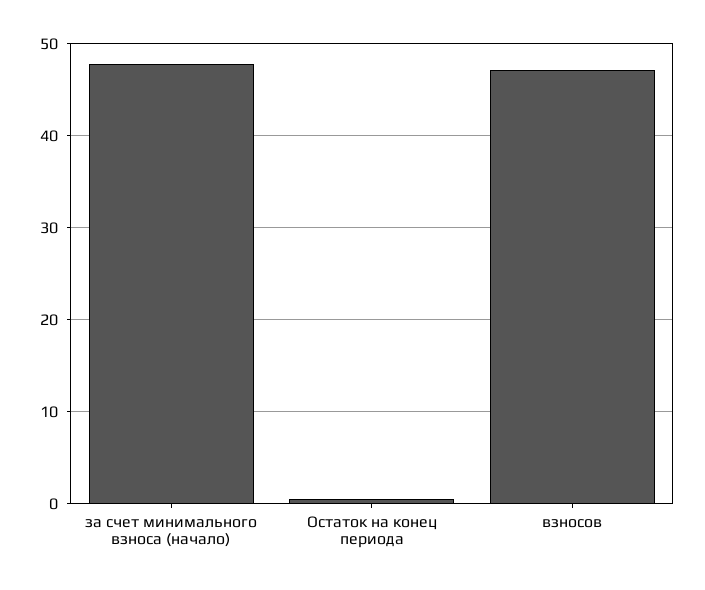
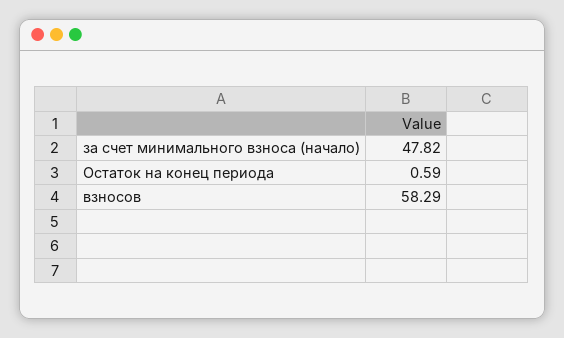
взносов: 47 -> 58.29

